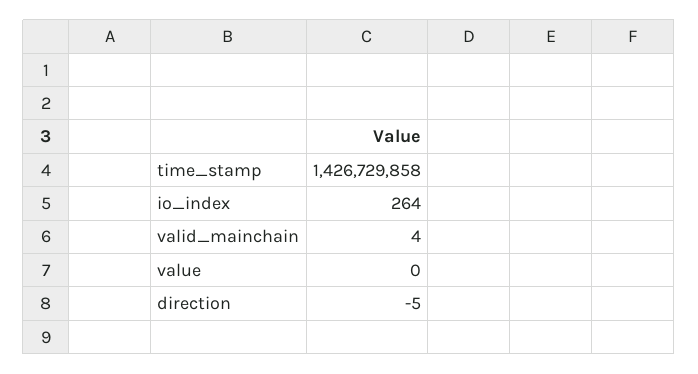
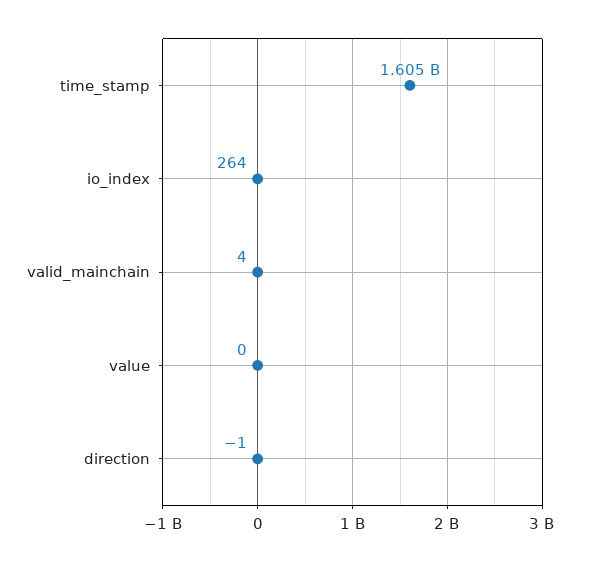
time_stamp: 1426729858 -> 1605000000
direction: -5 -> -1

